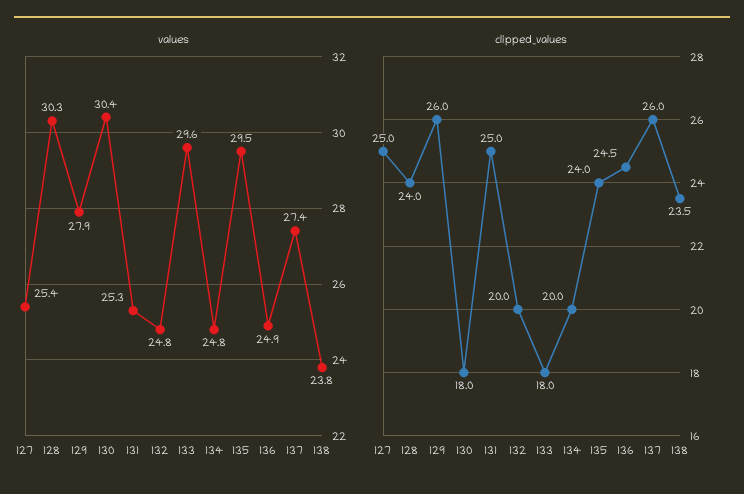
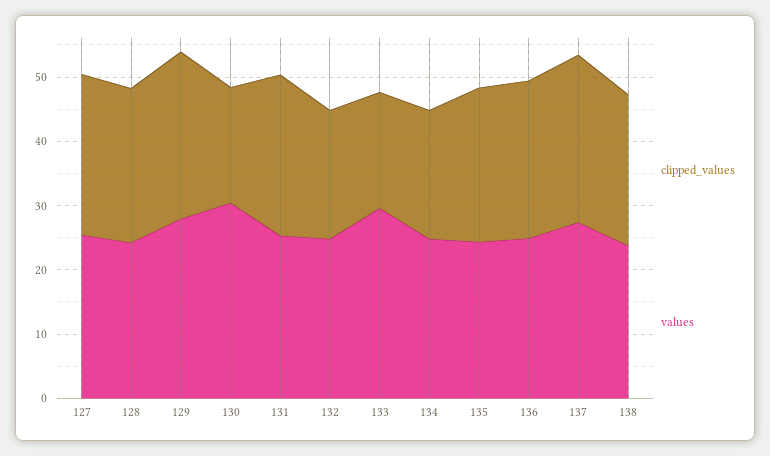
values, 128: 30.3 -> 24
values, 135: 29.5 -> 24

